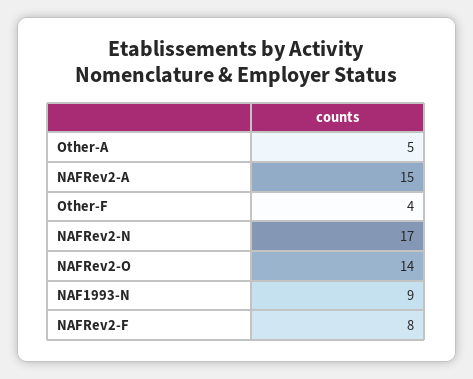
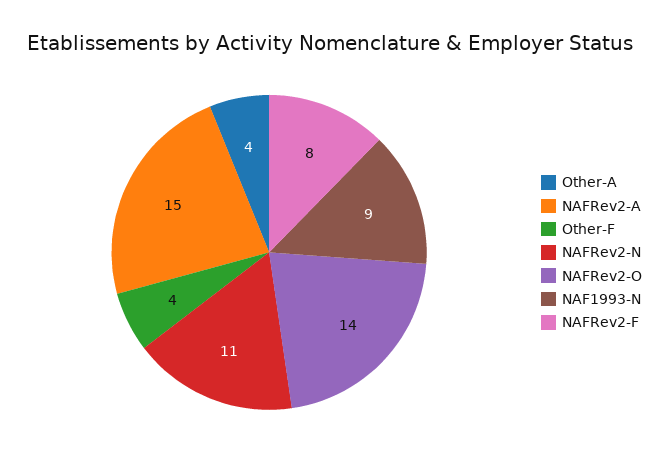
Other-A: 5 -> 4
NAFRev2-N: 17 -> 11

